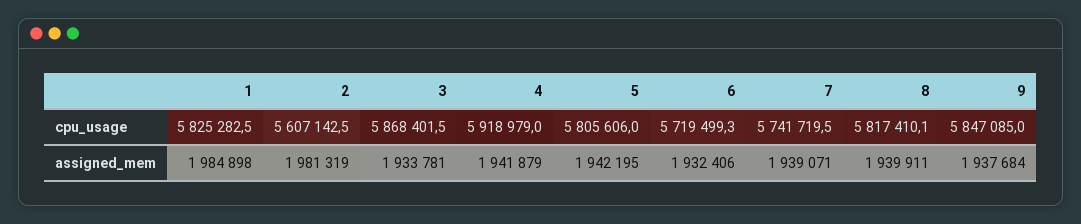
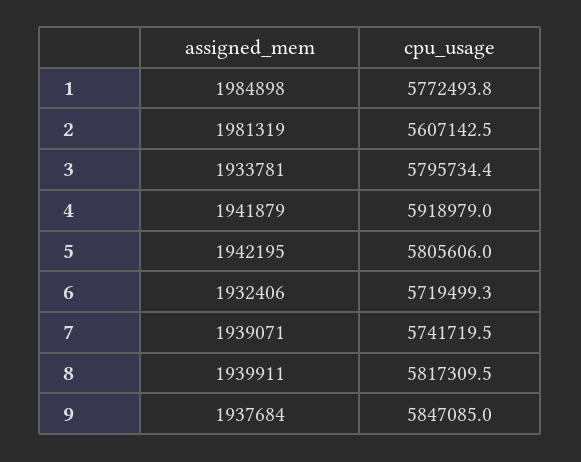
1, cpu_usage: 5825282.5 -> 5772493.8
3, cpu_usage: 5868401.5 -> 5795734.4
8, cpu_usage: 5817410.1 -> 5817309.5

